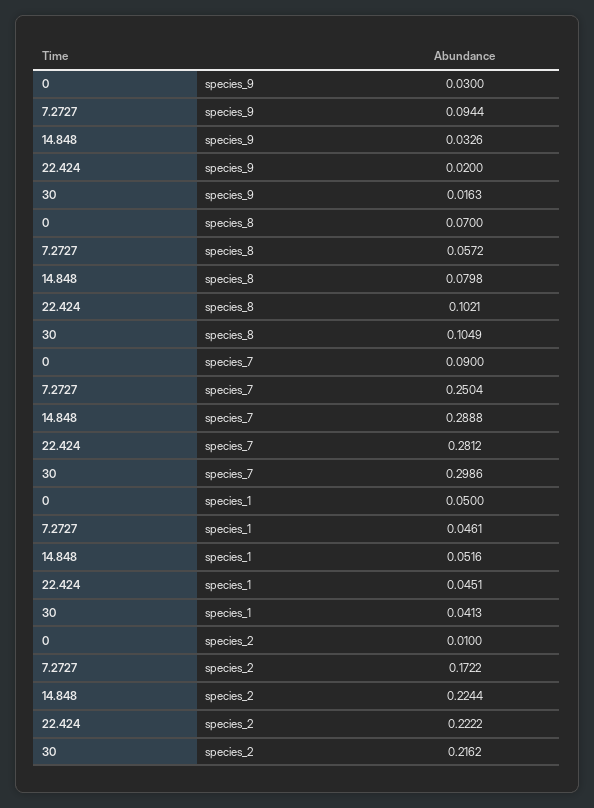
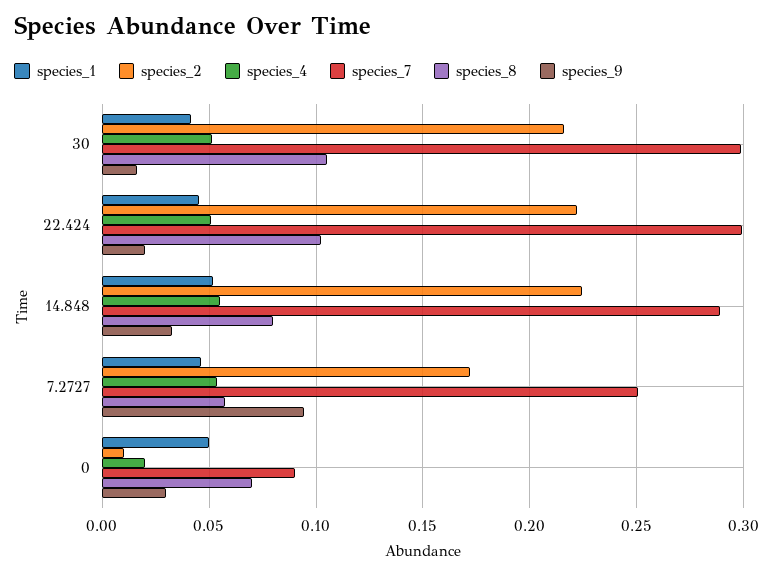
species_7, 22.424: 0.2812 -> 0.3
species_4, 30: none -> 0.05
species_4, 22.424: none -> 0.05
species_4, 14.848: none -> 0.055
species_4, 7.2727: none -> 0.055
species_4, 0: none -> 0.02

